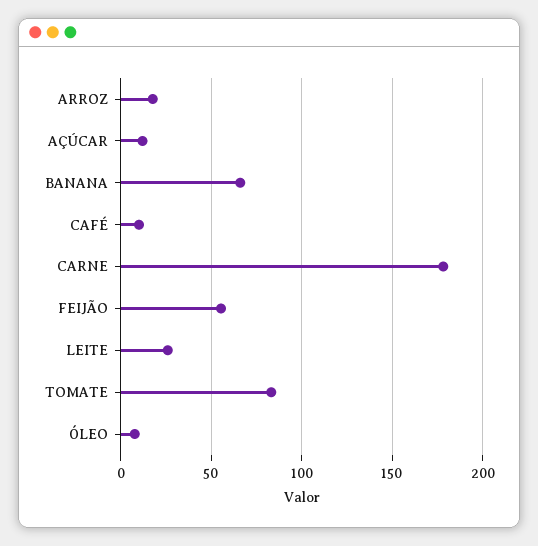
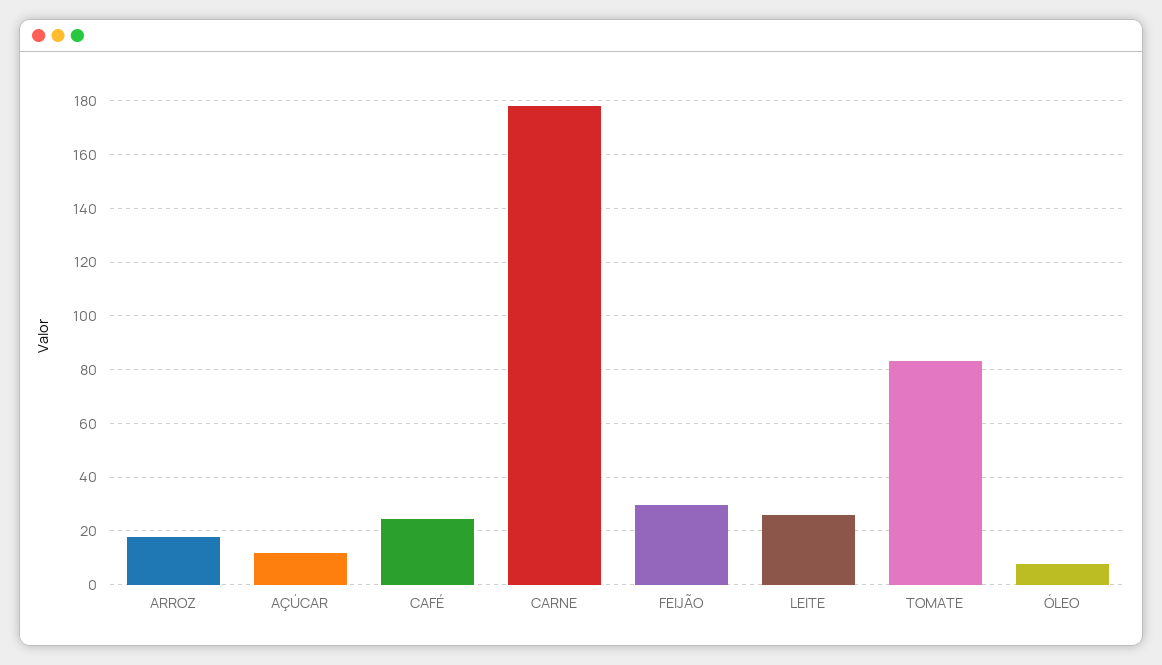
BANANA: 65 -> none
CAFÉ: 10 -> 25
FEIJÃO: 55 -> 30

